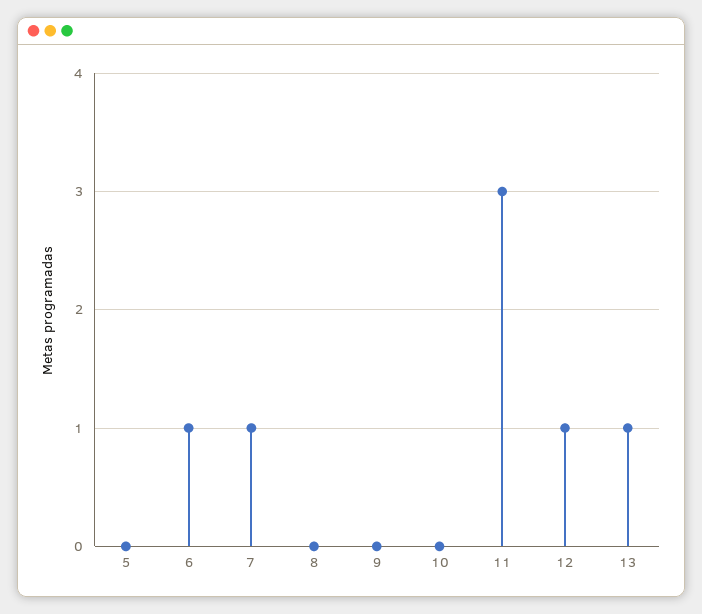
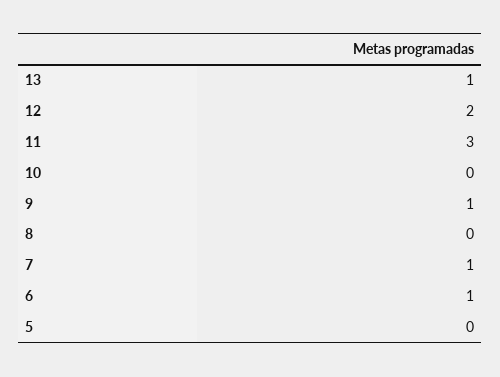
9: 0 -> 1
12: 1 -> 2

